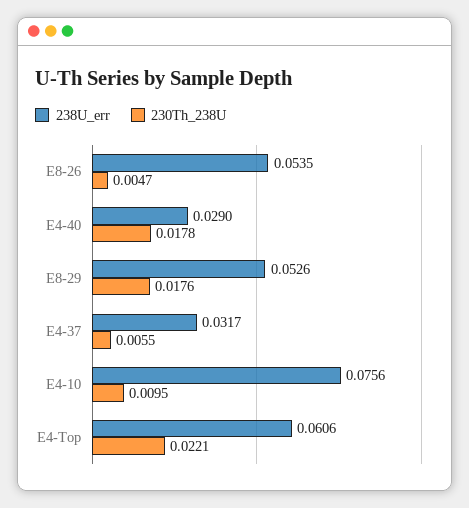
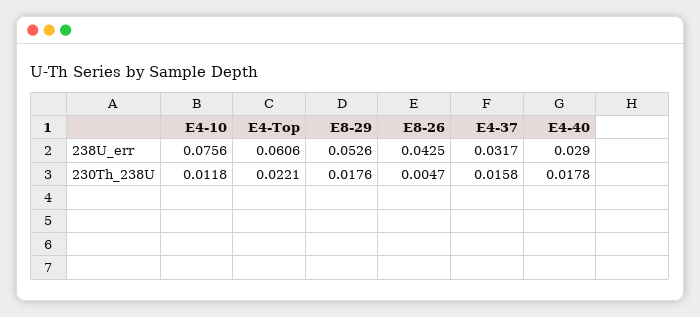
238U_err, E8-26: 0.0535 -> 0.0425
230Th_238U, E4-37: 0.0055 -> 0.0158
230Th_238U, E4-10: 0.0095 -> 0.0118

